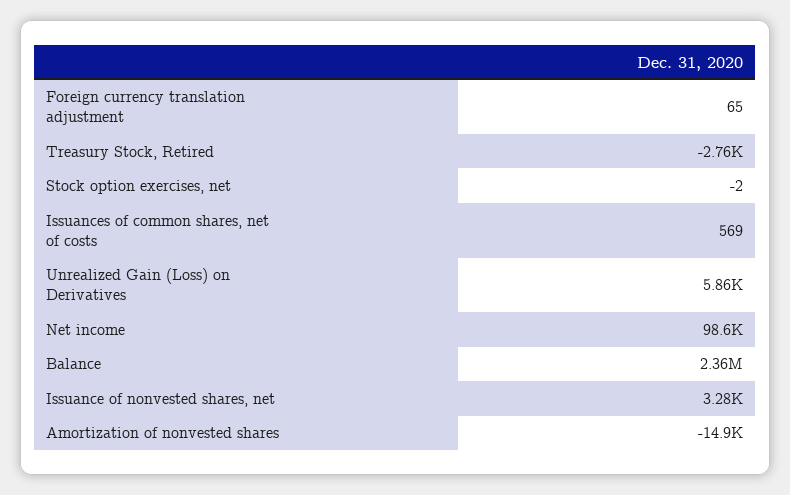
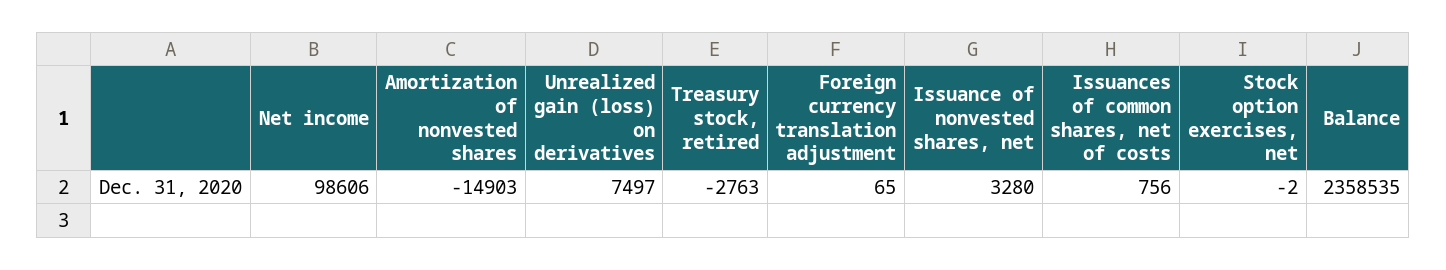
Issuances of common shares, net of costs: 569 -> 756
Unrealized Gain (Loss) on Derivatives: 5860 -> 7497

